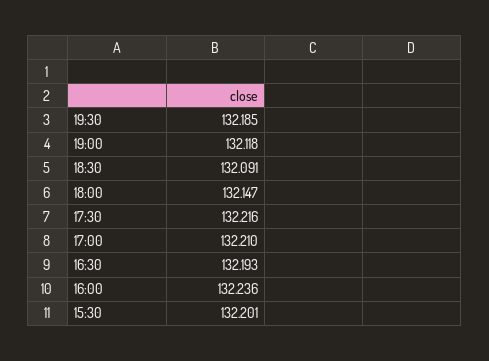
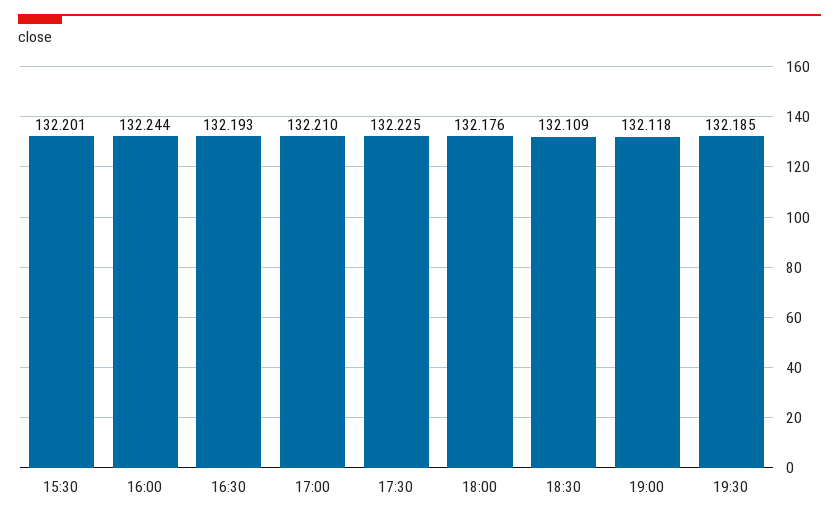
18:30: 132.091 -> 132.109
18:00: 132.147 -> 132.176
17:30: 132.216 -> 132.225
16:00: 132.236 -> 132.244

